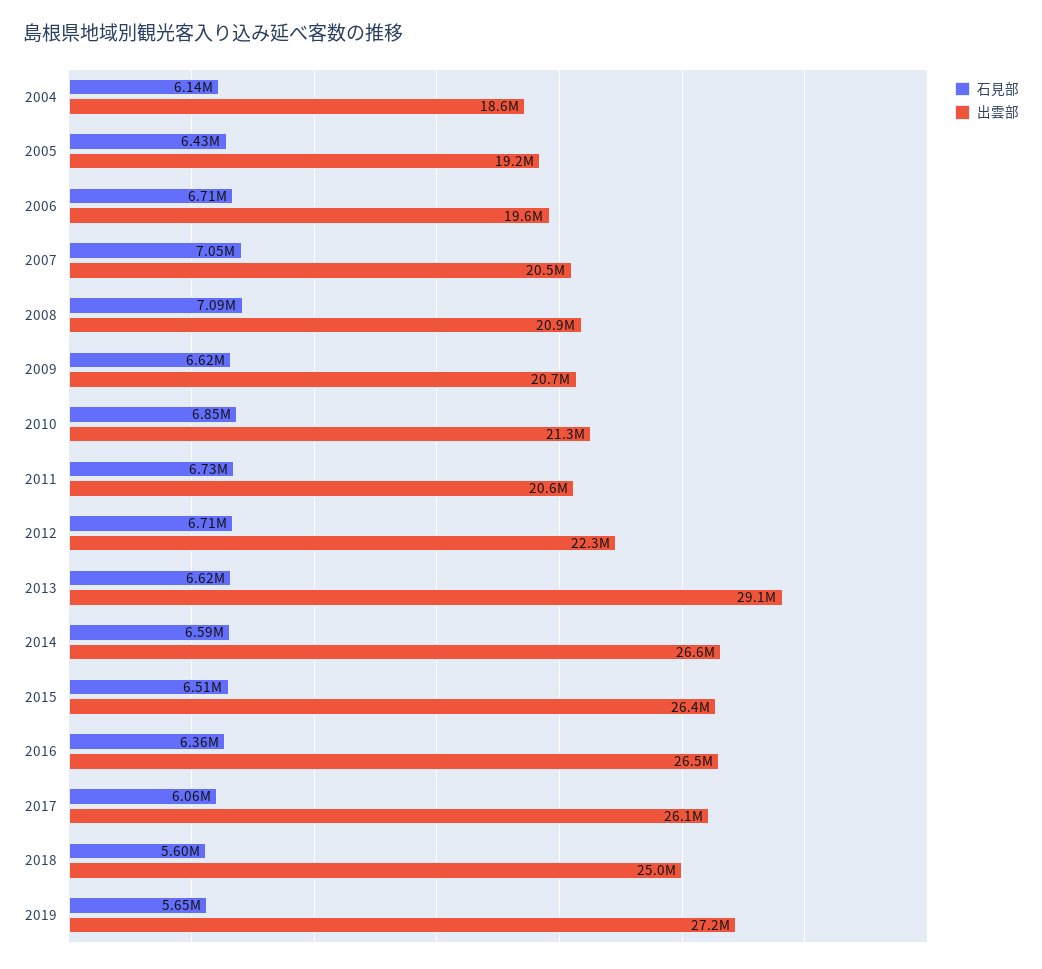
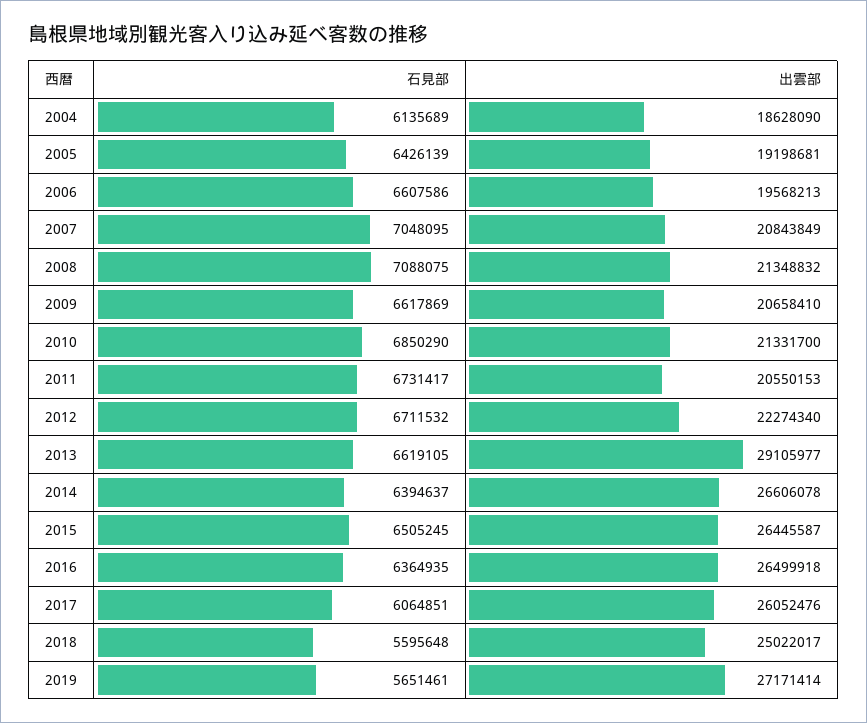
石見部, 2006: 6710000 -> 6607586
出雲部, 2007: 20500000 -> 20843849
出雲部, 2008: 20900000 -> 21348832
石見部, 2014: 6590000 -> 6394637

